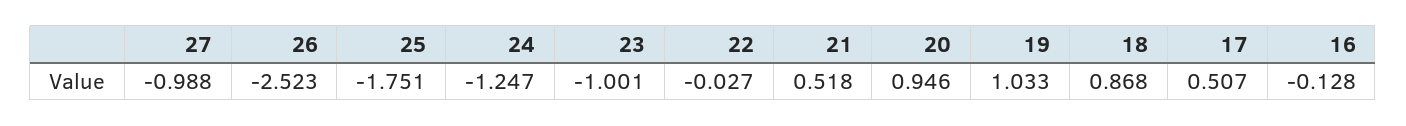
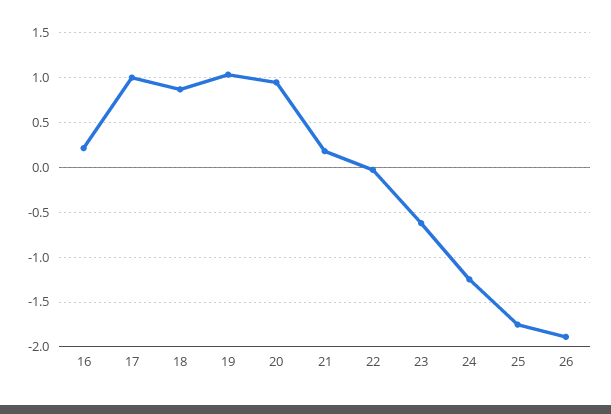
27: -0.988 -> none
26: -2.523 -> -1.9
23: -1.001 -> -0.6
21: 0.518 -> 0.2
17: 0.507 -> 1
16: -0.128 -> 0.2

